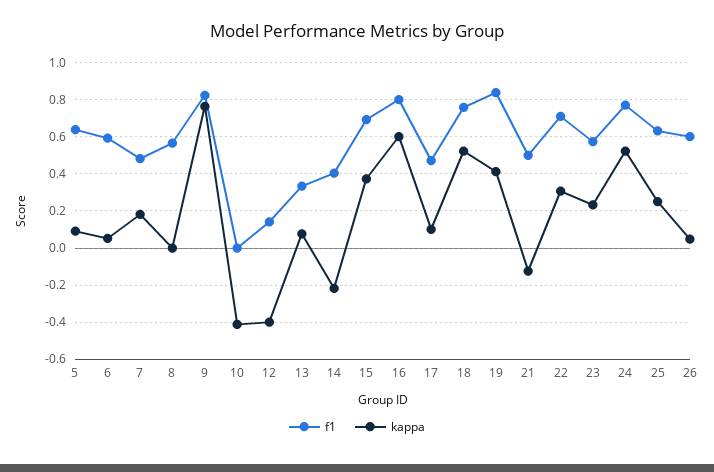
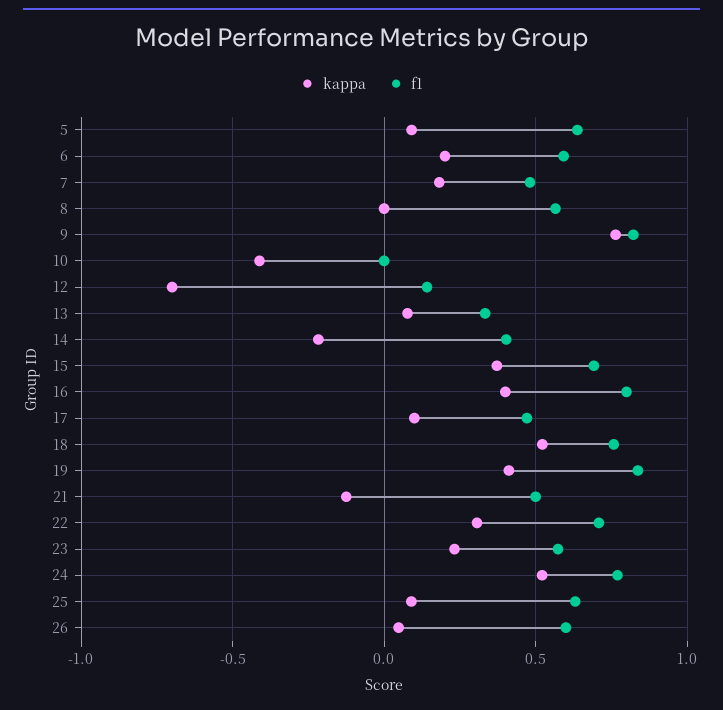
kappa, 6: 0.05 -> 0.2
kappa, 12: -0.4 -> -0.7
kappa, 16: 0.6 -> 0.4
kappa, 25: 0.25 -> 0.1

